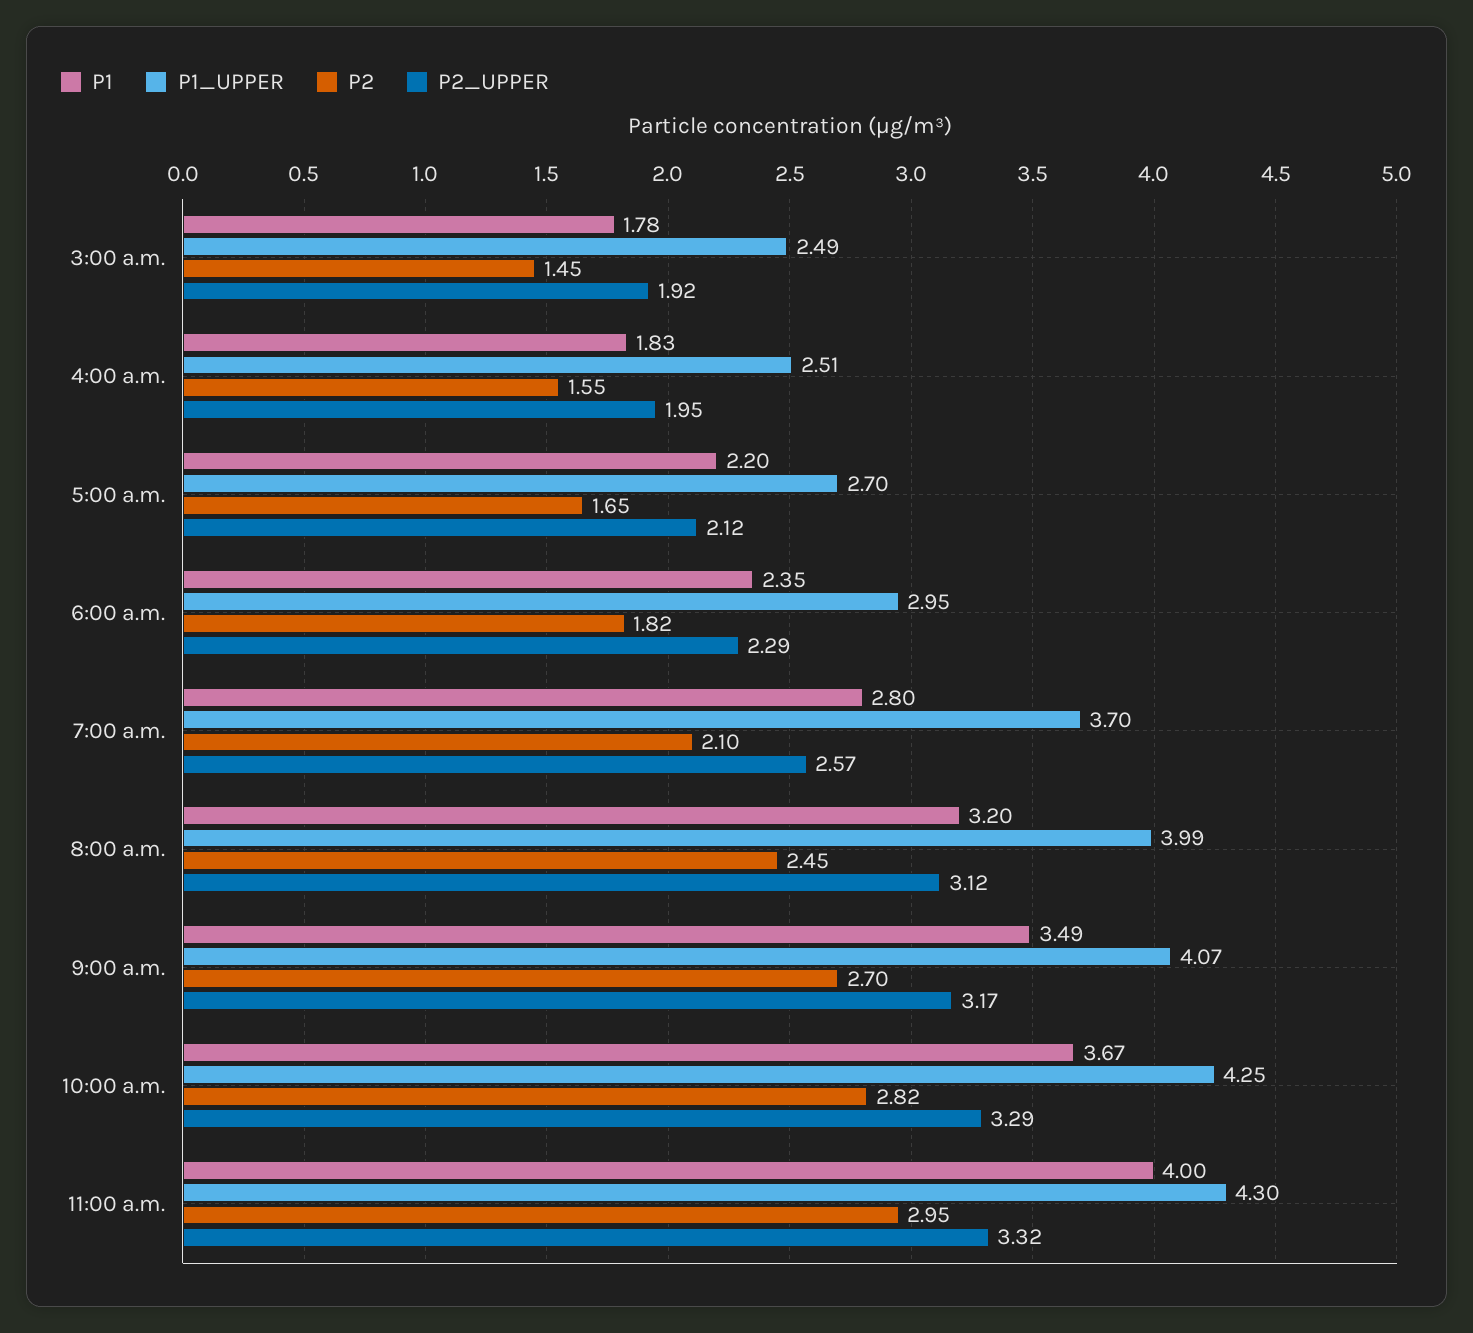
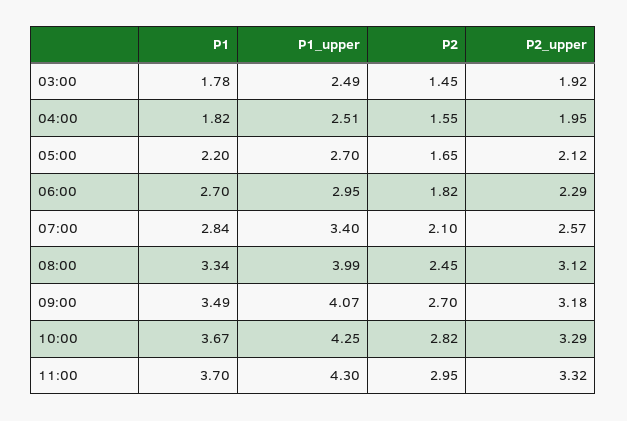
P1, 4:00 a.m.: 1.83 -> 1.82
P1, 6:00 a.m.: 2.35 -> 2.7
P1, 7:00 a.m.: 2.8 -> 2.84
P1_UPPER, 7:00 a.m.: 3.7 -> 3.4
P1, 8:00 a.m.: 3.2 -> 3.34
P2_UPPER, 9:00 a.m.: 3.17 -> 3.18
P1, 11:00 a.m.: 4 -> 3.7

